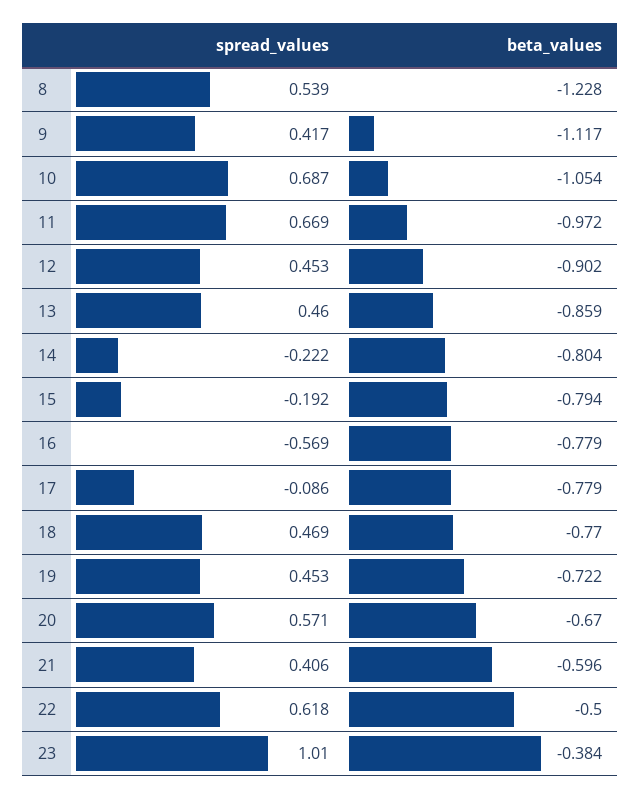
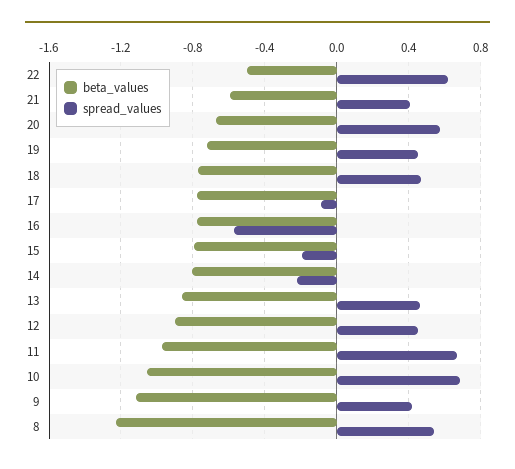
spread_values, 23: 1.01 -> none
beta_values, 23: -0.384 -> none

